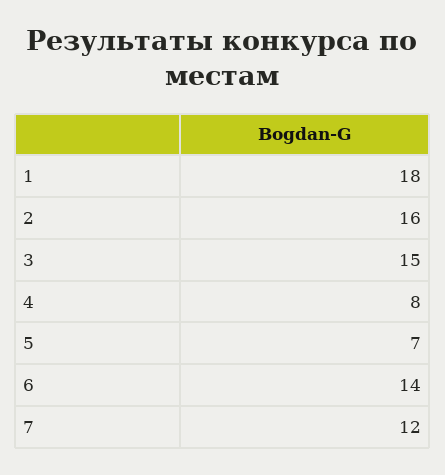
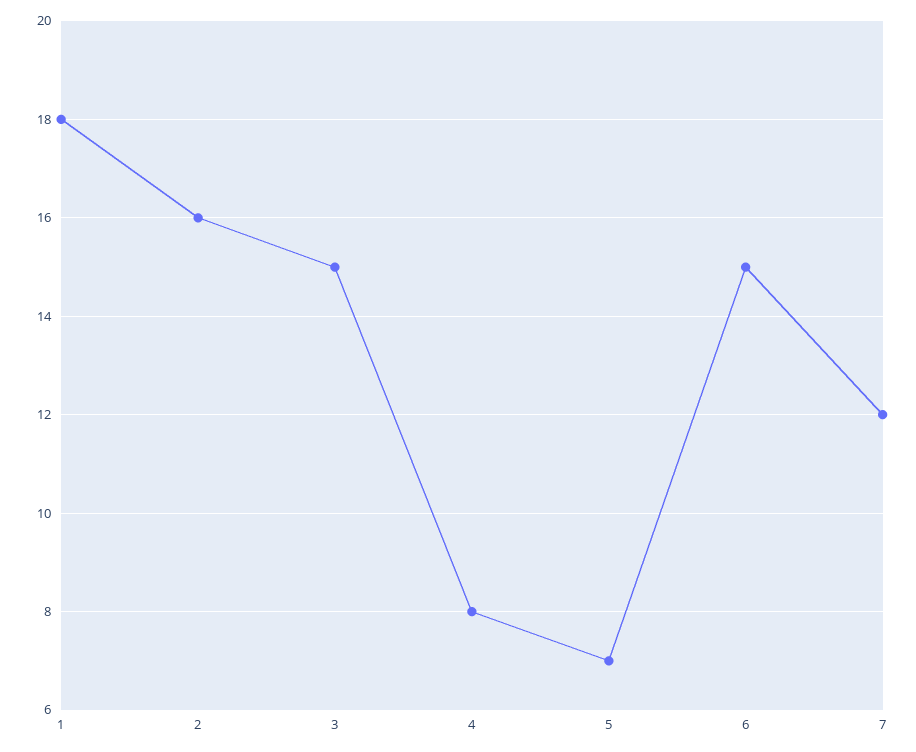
6: 14 -> 15

